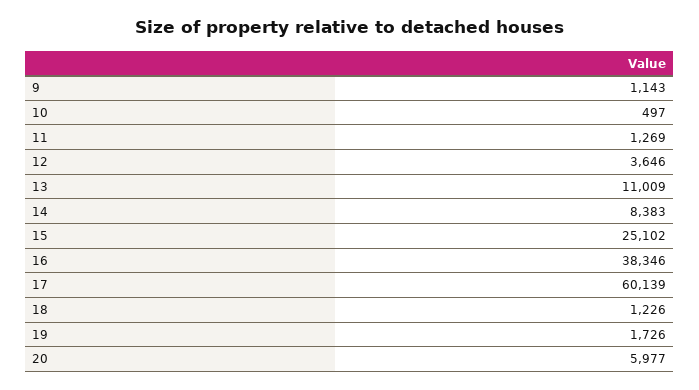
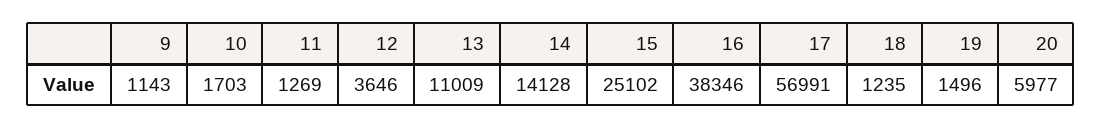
10: 497 -> 1703
14: 8383 -> 14128
17: 60139 -> 56991
18: 1226 -> 1235
19: 1726 -> 1496

